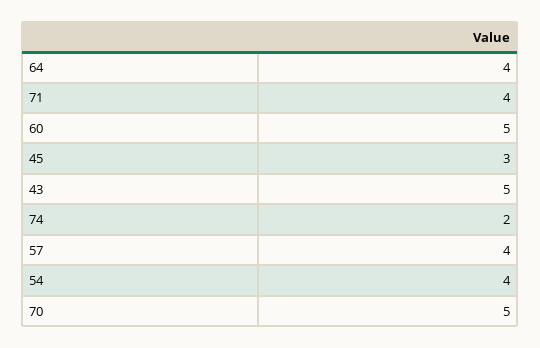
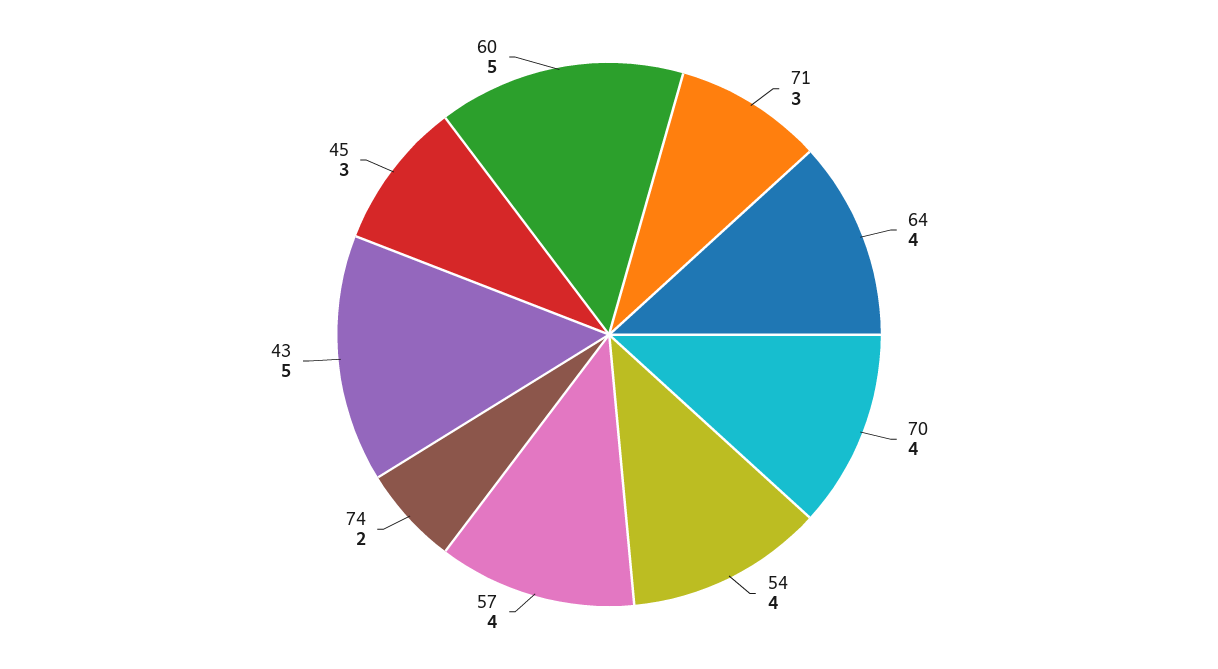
71: 4 -> 3
70: 5 -> 4

